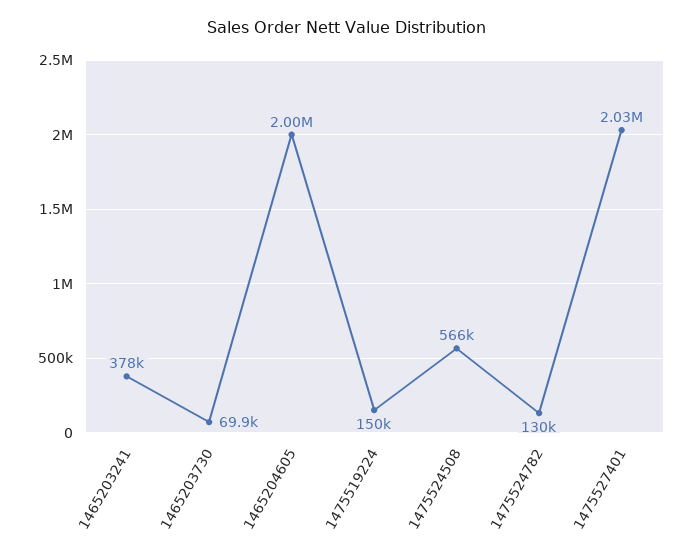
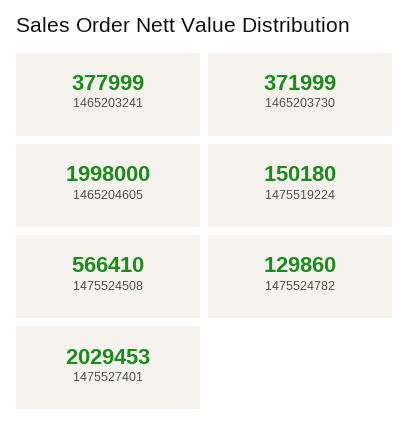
1465203730: 69900 -> 371999

